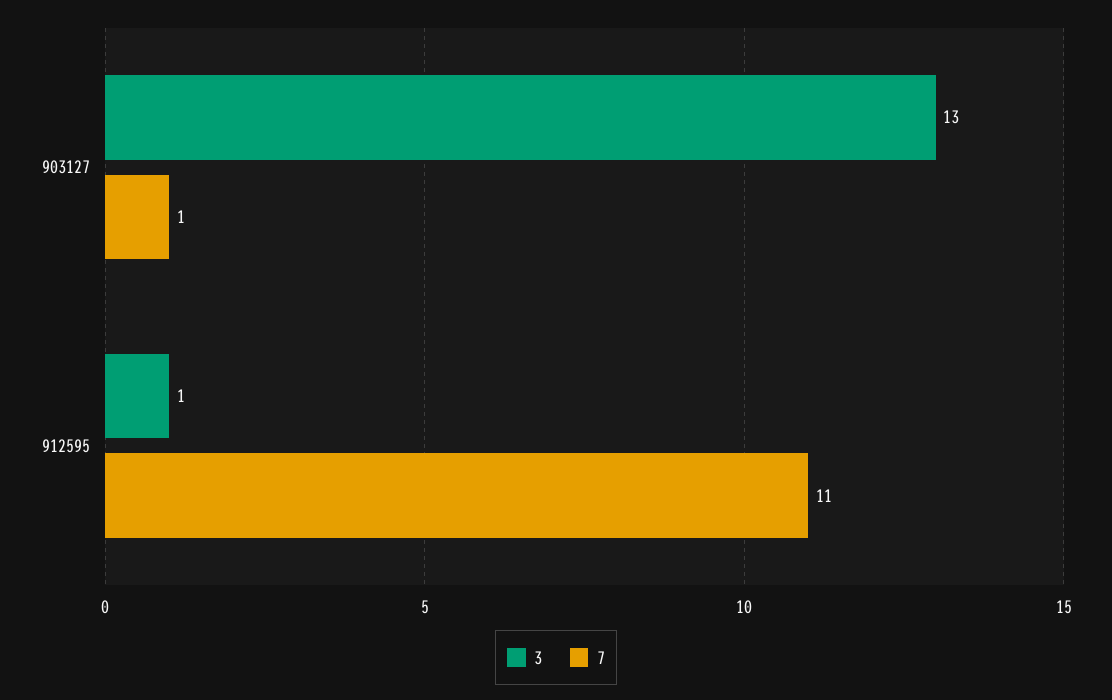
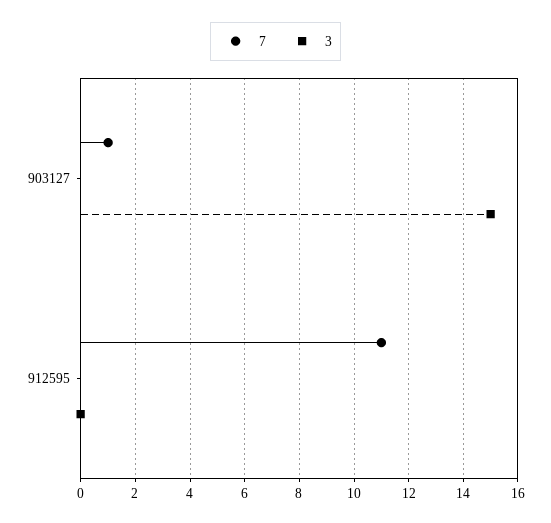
3, 903127: 13 -> 15
3, 912595: 1 -> 0

